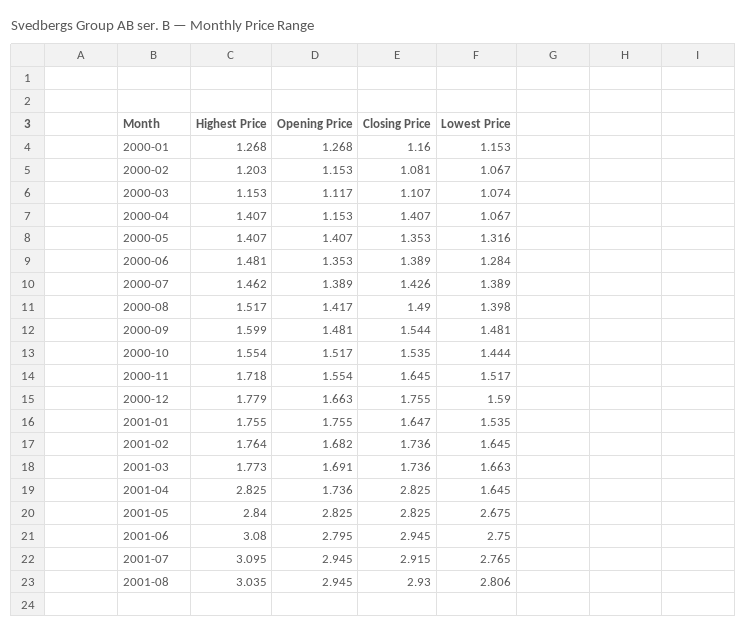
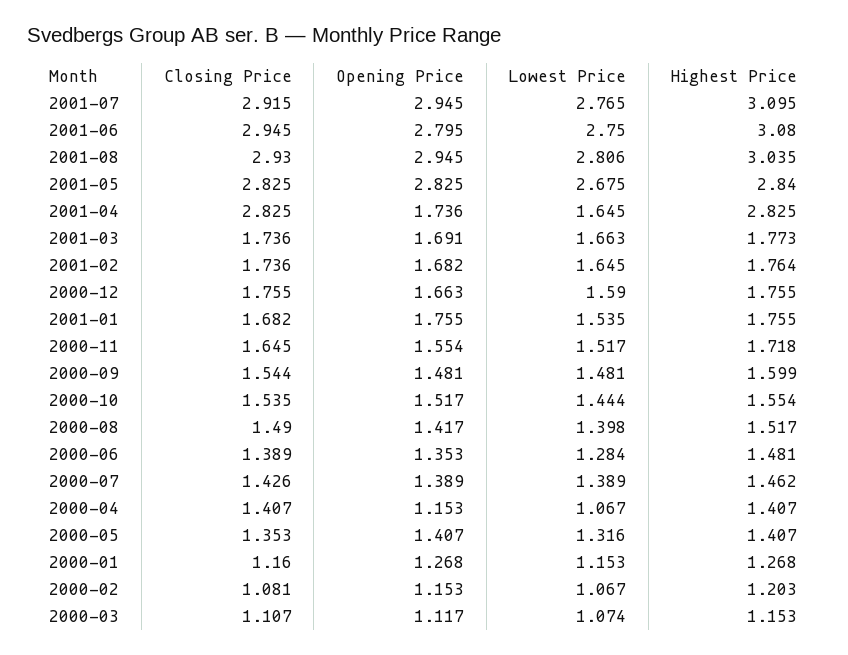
Highest Price, 2000-12: 1.779 -> 1.755
Closing Price, 2001-01: 1.647 -> 1.682

